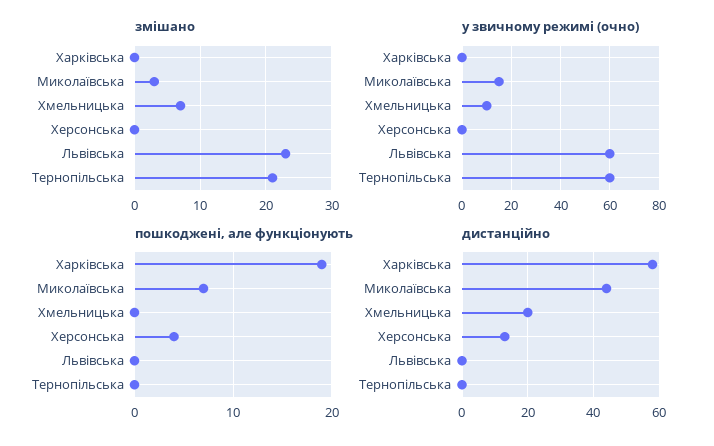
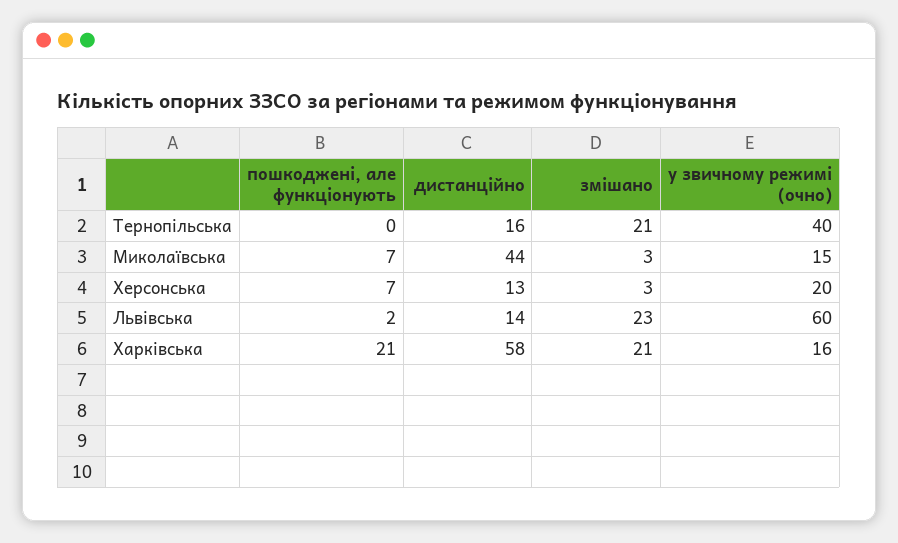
змішано, Харківська: 0 -> 21
змішано, Хмельницька: 7 -> none
змішано, Херсонська: 0 -> 3
у звичному режимі (очно), Харківська: 0 -> 16
у звичному режимі (очно), Хмельницька: 10 -> none
у звичному режимі (очно), Херсонська: 0 -> 20
у звичному режимі (очно), Тернопільська: 60 -> 40
пошкоджені, але функціонують, Харківська: 19 -> 21
пошкоджені, але функціонують, Хмельницька: 0 -> none
пошкоджені, але функціонують, Херсонська: 4 -> 7
пошкоджені, але функціонують, Львівська: 0 -> 2
дистанційно, Хмельницька: 20 -> none
дистанційно, Львівська: 0 -> 14
дистанційно, Тернопільська: 0 -> 16

